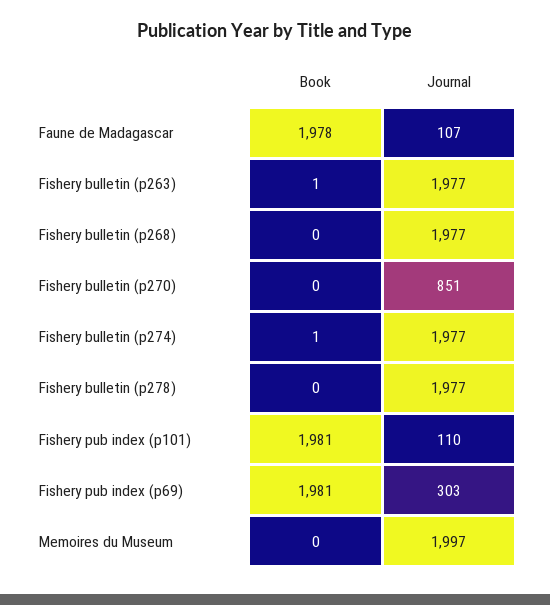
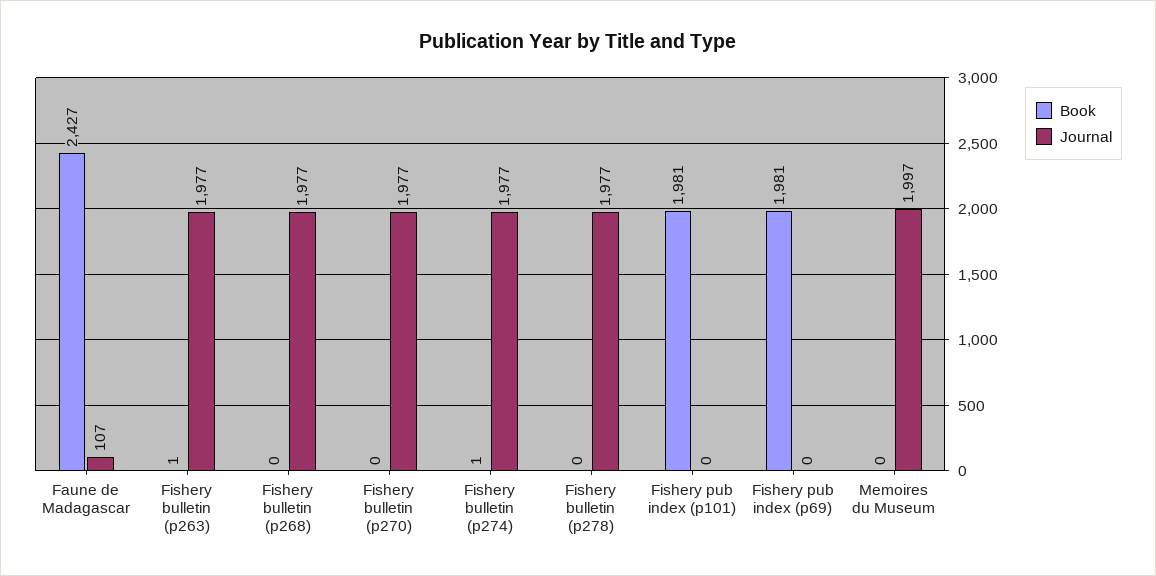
Book, Faune de Madagascar: 1978 -> 2427
Journal, Fishery bulletin (p270): 851 -> 1977
Journal, Fishery pub index (p101): 110 -> 0
Journal, Fishery pub index (p69): 303 -> 0

